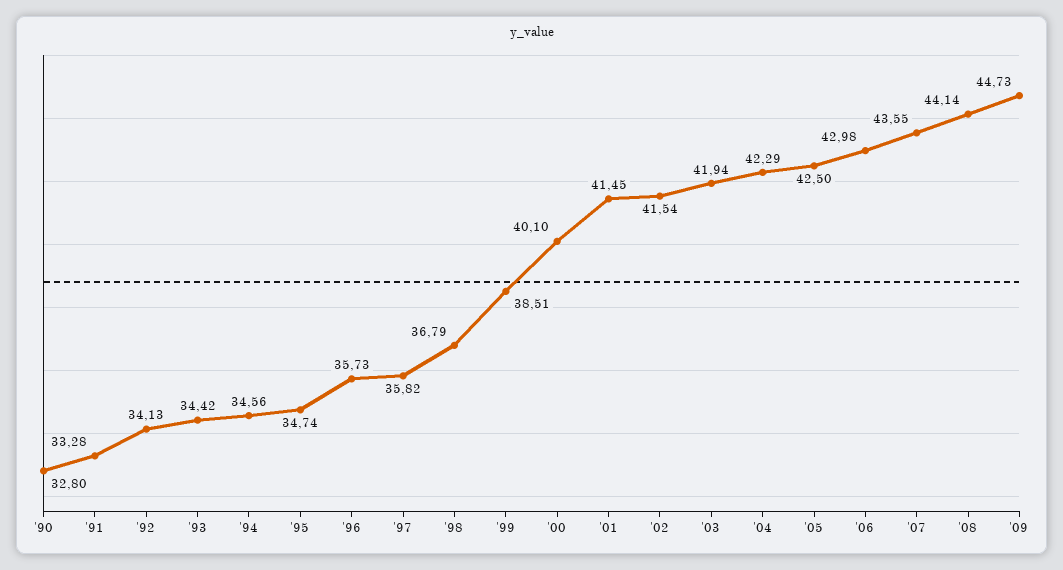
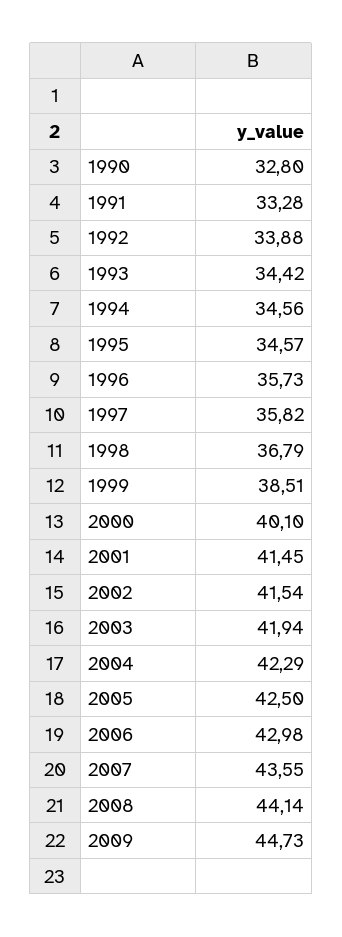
'92: 34.13 -> 33.88
'95: 34.74 -> 34.57

